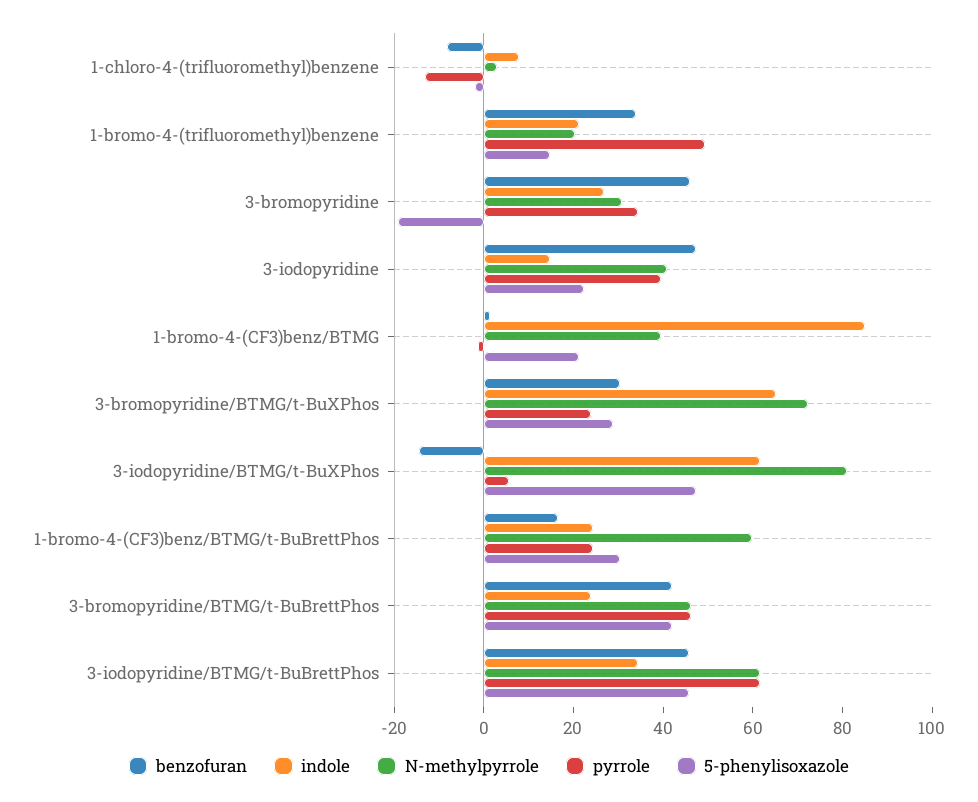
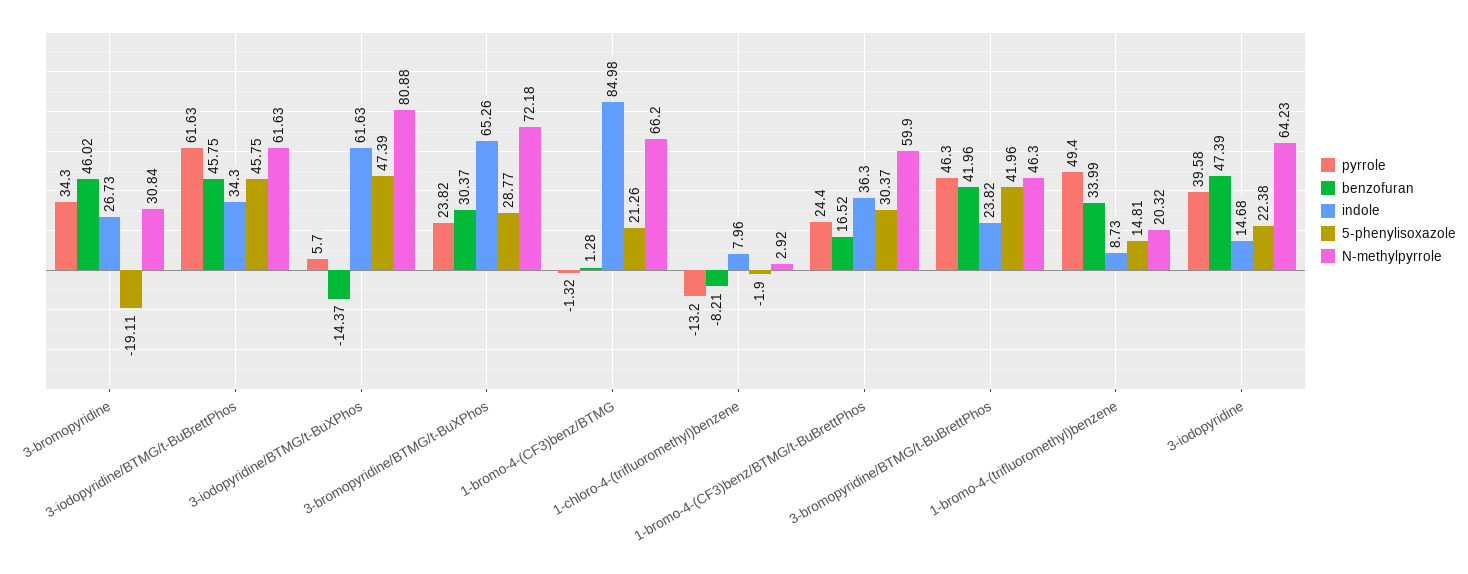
indole, 1-bromo-4-(trifluoromethyl)benzene: 20 -> 8.73
N-methylpyrrole, 3-iodopyridine: 40 -> 64.23
N-methylpyrrole, 1-bromo-4-(CF3)benz/BTMG: 40 -> 66.2
indole, 1-bromo-4-(CF3)benz/BTMG/t-BuBrettPhos: 25 -> 36.3

